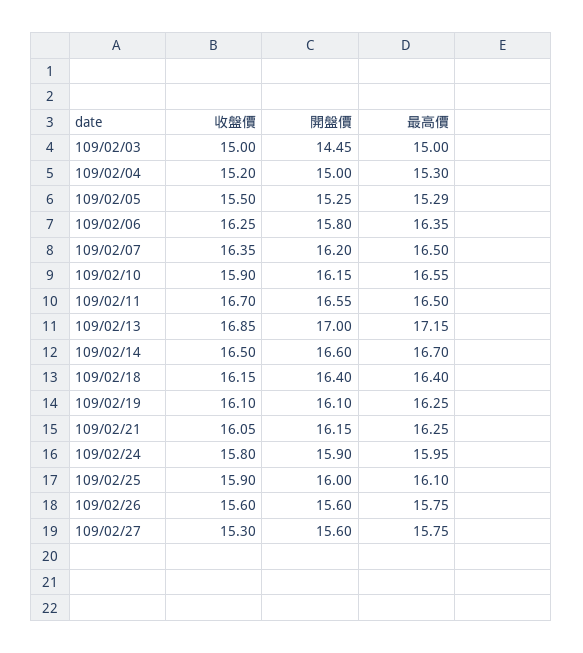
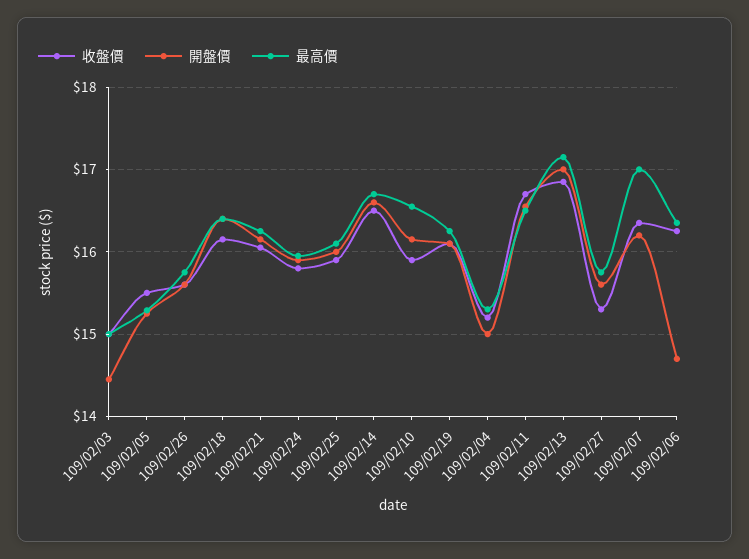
開盤價, 109/02/06: 15.8 -> 14.7
最高價, 109/02/07: 16.5 -> 17

